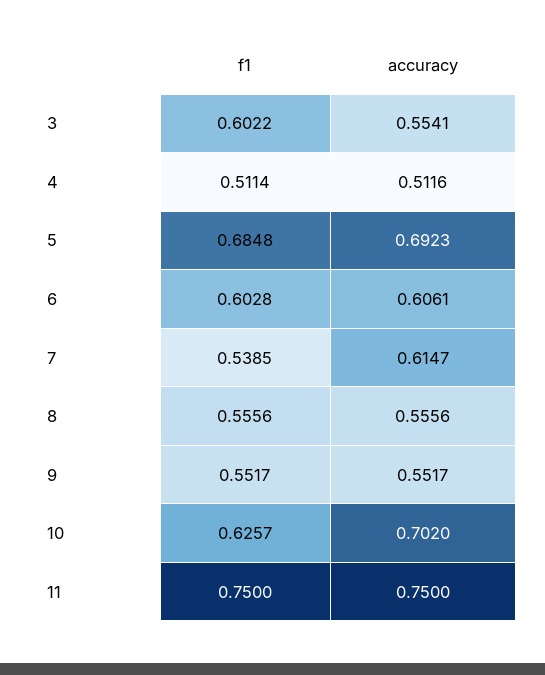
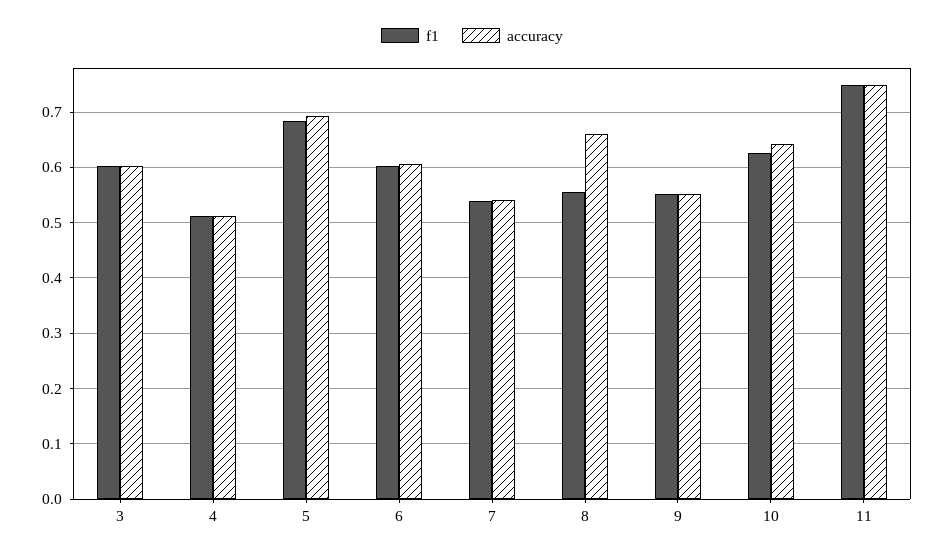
accuracy, 3: 0.5541 -> 0.6
accuracy, 7: 0.6147 -> 0.54
accuracy, 8: 0.5556 -> 0.66
accuracy, 10: 0.702 -> 0.64

